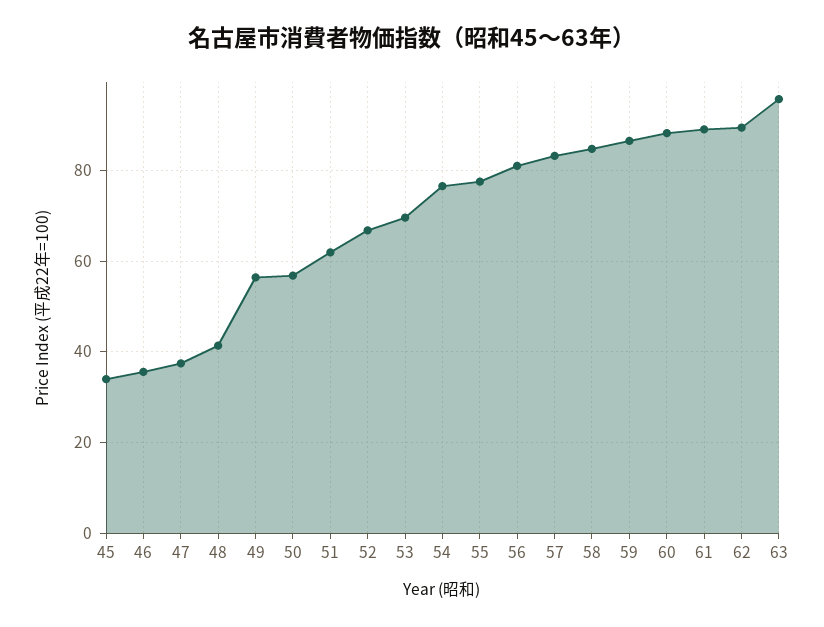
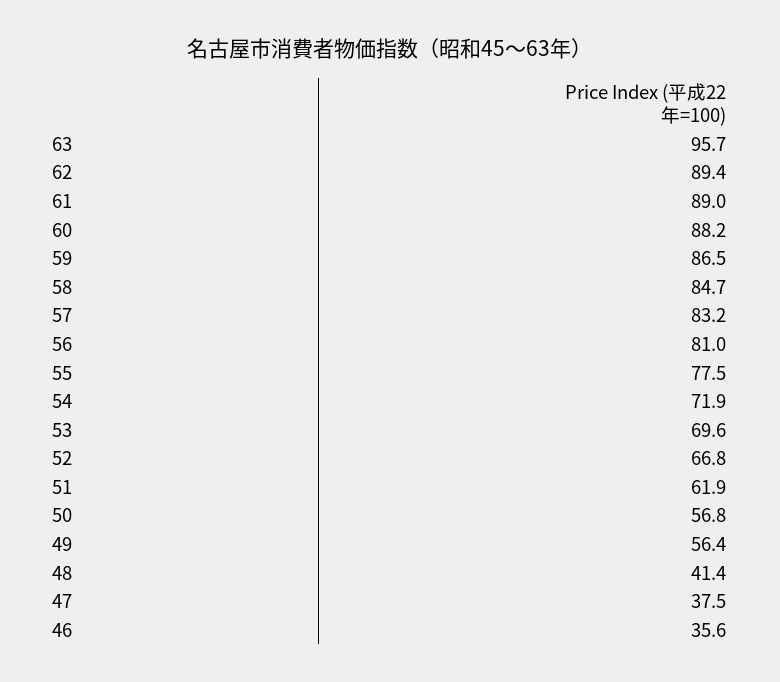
45: 34 -> none
54: 76 -> 71.9

